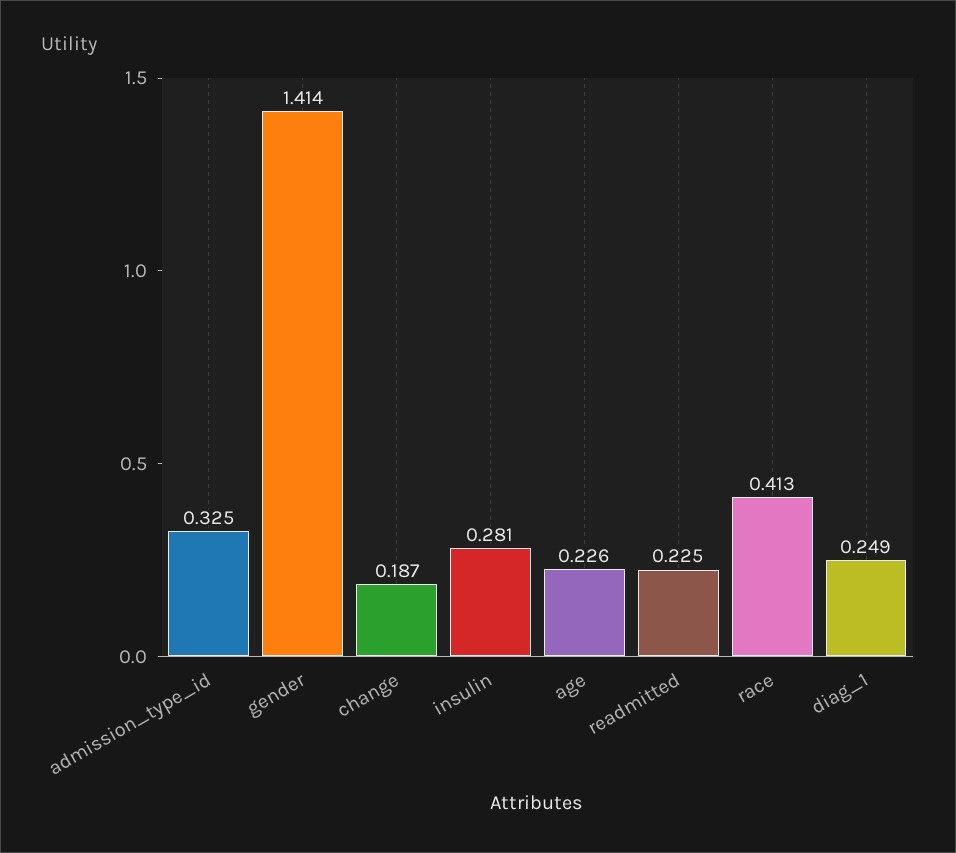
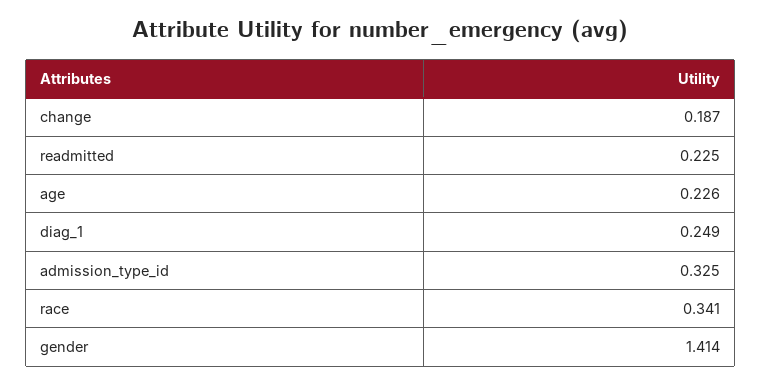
insulin: 0.281 -> none
race: 0.413 -> 0.341

